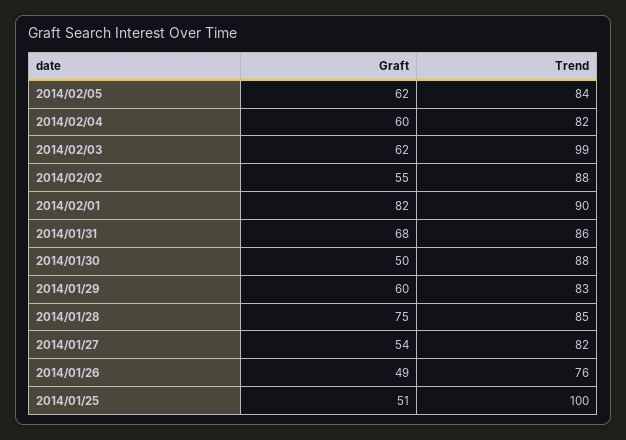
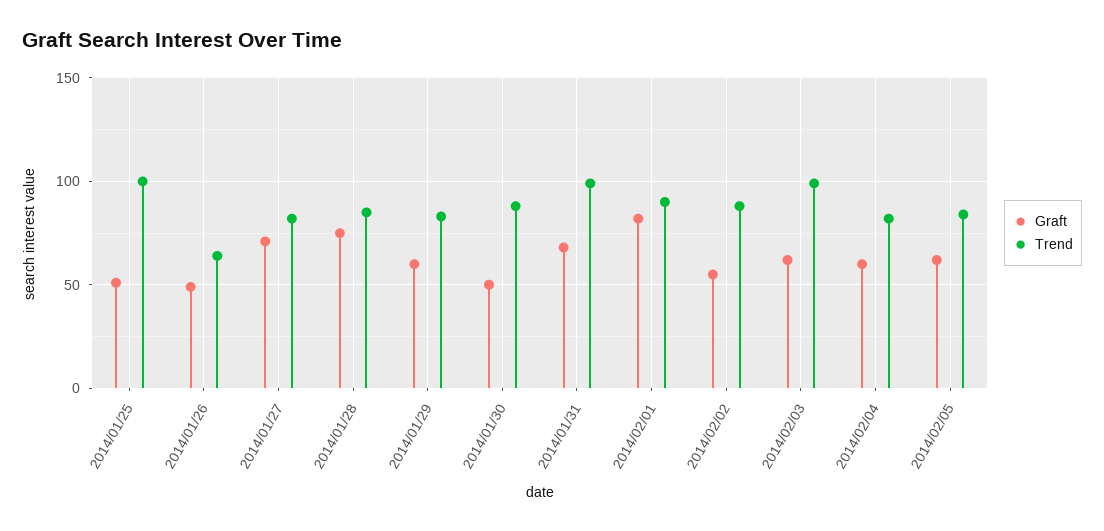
Trend, 2014/01/31: 86 -> 100
Graft, 2014/01/27: 54 -> 70
Trend, 2014/01/26: 76 -> 65

